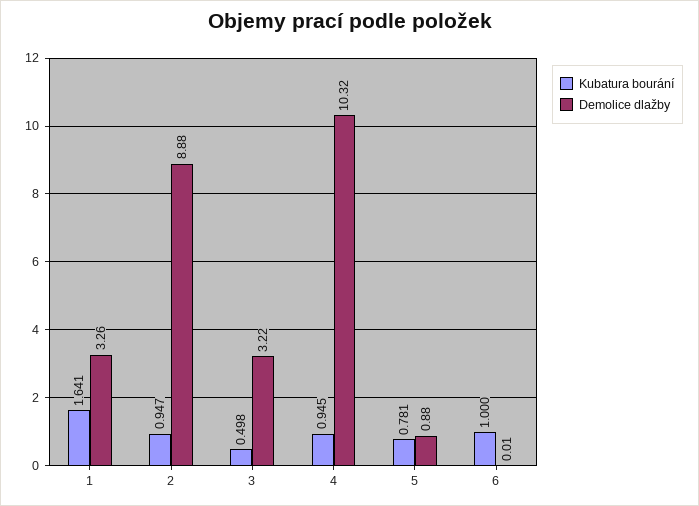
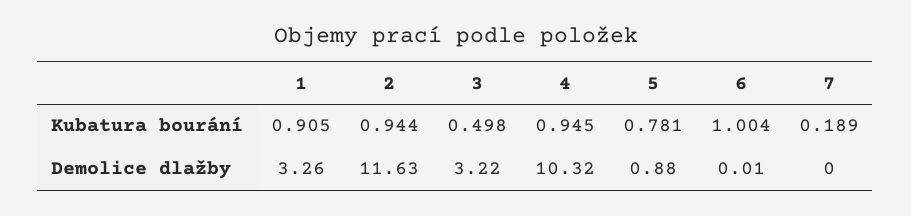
Kubatura bourání, 1: 1.641 -> 0.905
Kubatura bourání, 2: 0.947 -> 0.944
Demolice dlažby, 2: 8.88 -> 11.63
Kubatura bourání, 6: 1 -> 1.004
Kubatura bourání, 7: none -> 0.189
Demolice dlažby, 7: none -> 0

